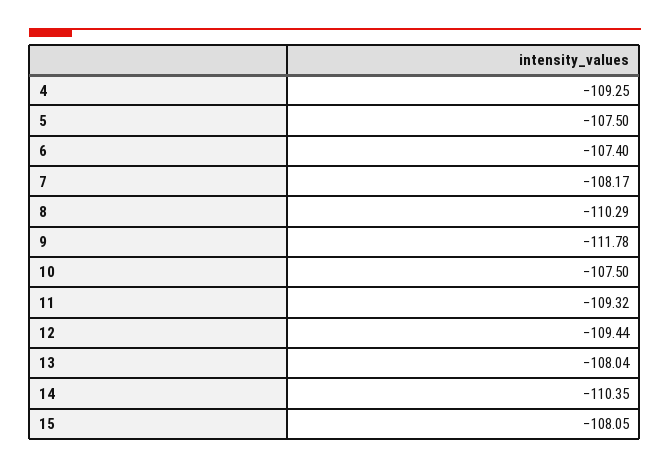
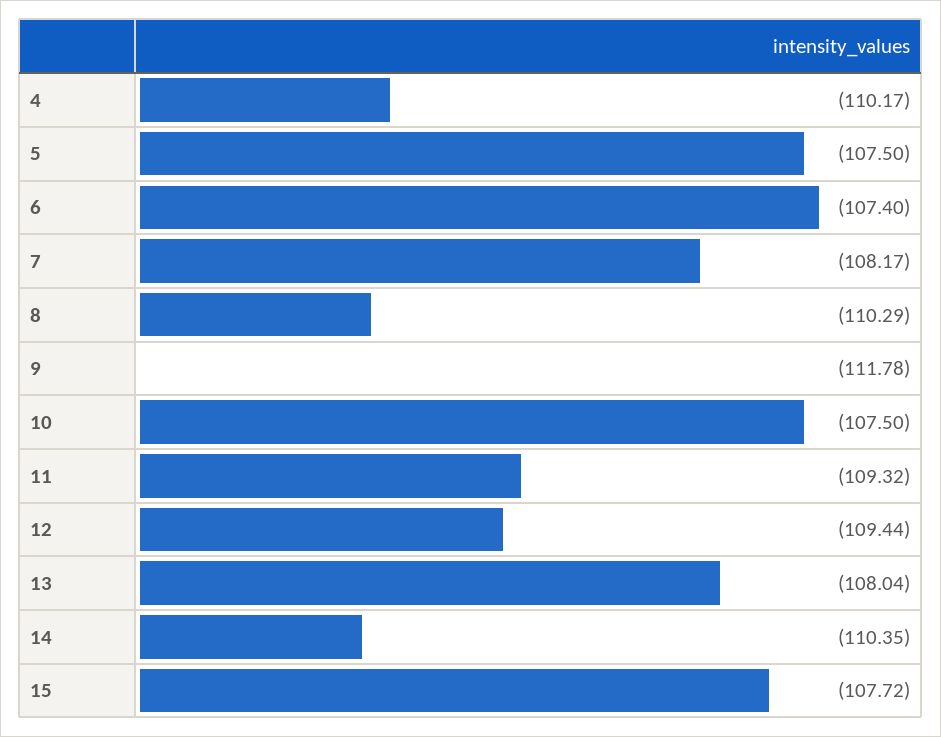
4: -109.25 -> -110.17
15: -108.05 -> -107.72

